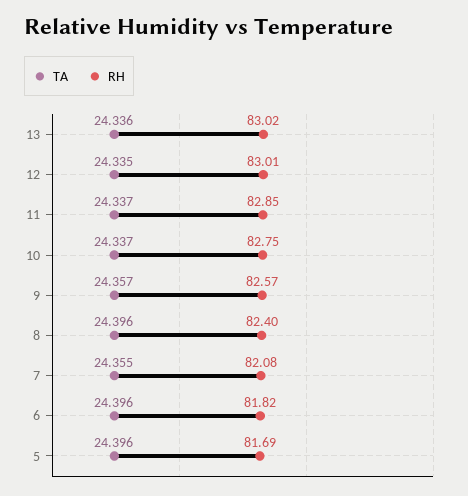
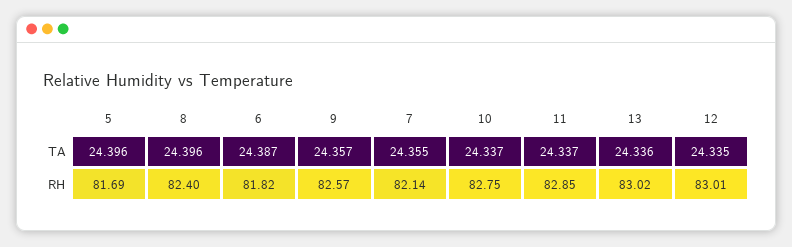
RH, 7: 82.08 -> 82.14
TA, 6: 24.396 -> 24.387

